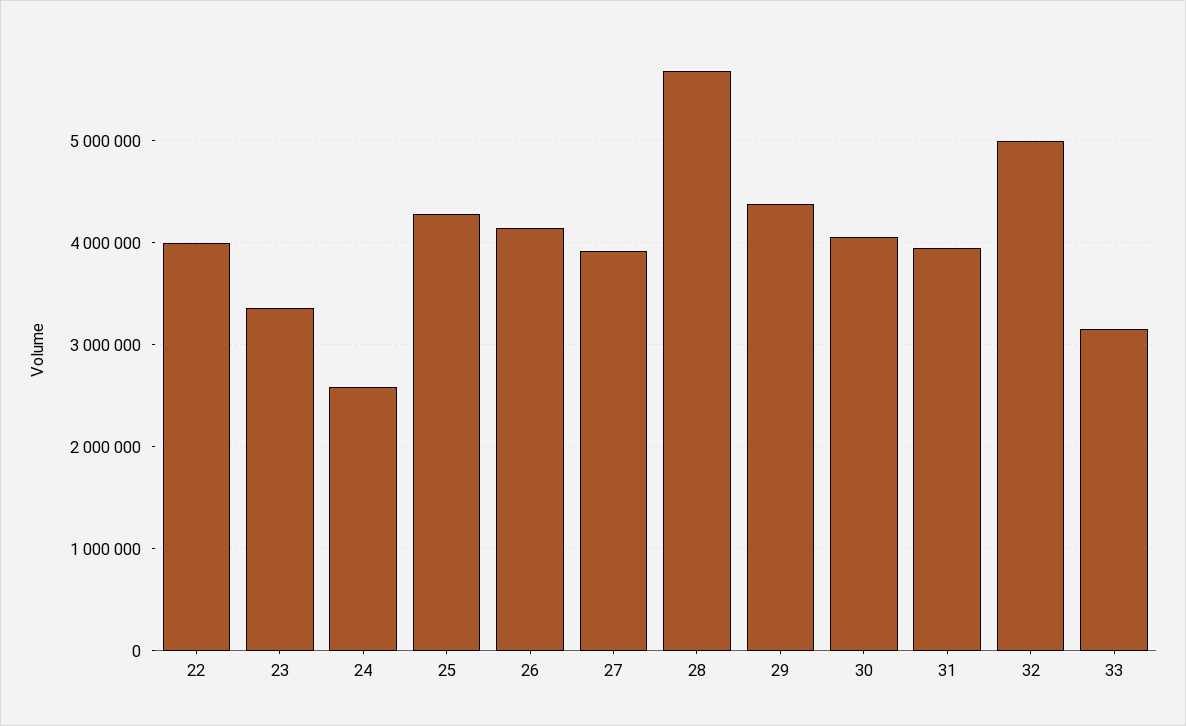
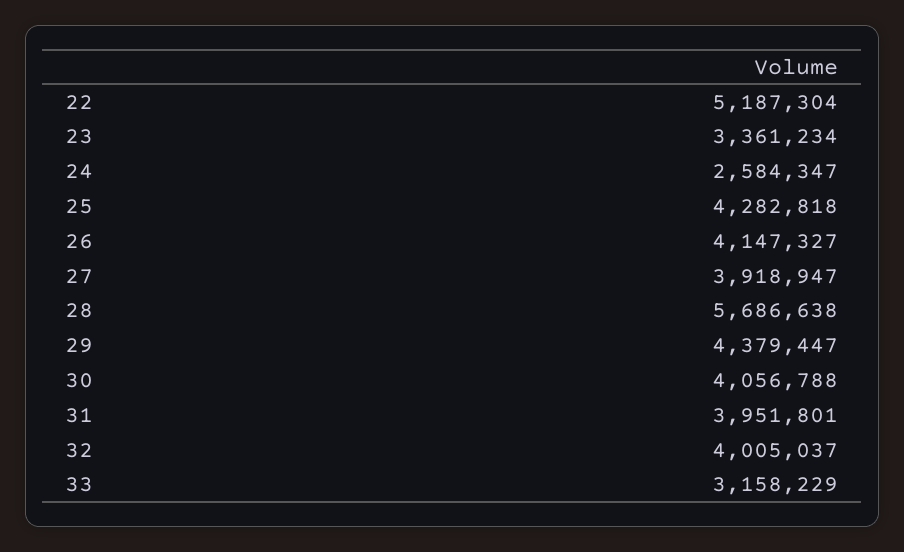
22: 4000000 -> 5187304
32: 5000000 -> 4005037

